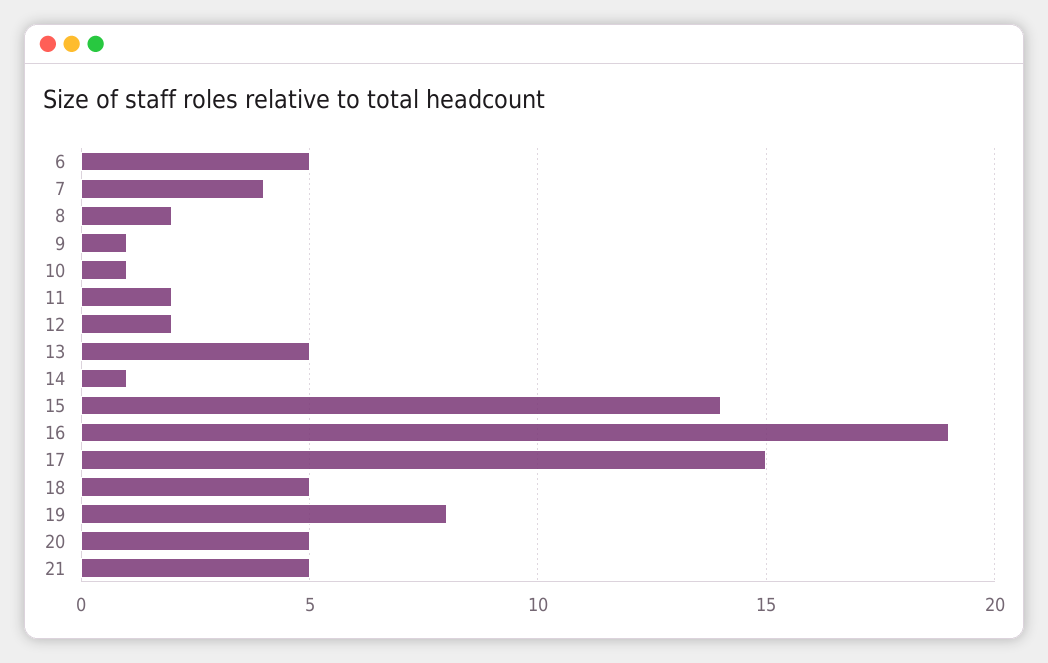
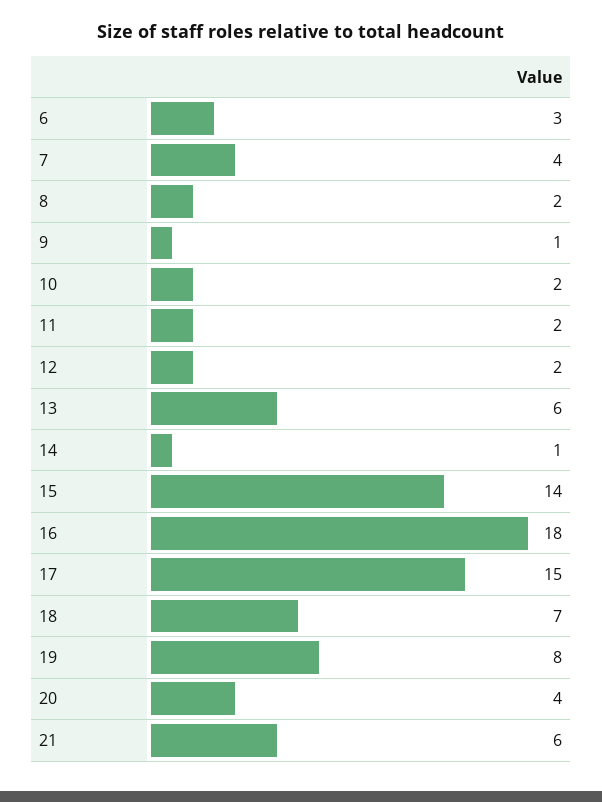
6: 5 -> 3
10: 1 -> 2
13: 5 -> 6
16: 19 -> 18
18: 5 -> 7
20: 5 -> 4
21: 5 -> 6

